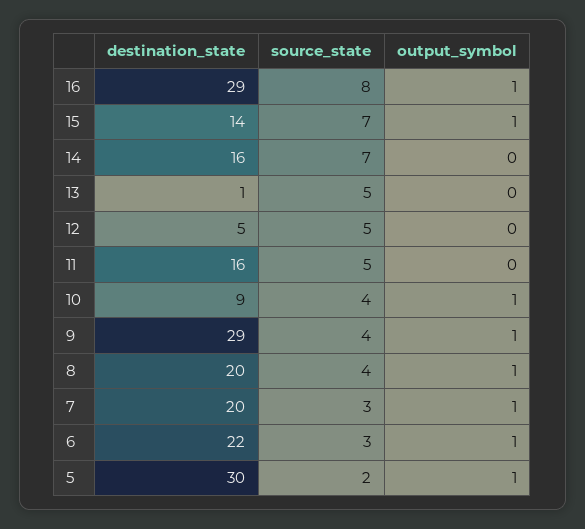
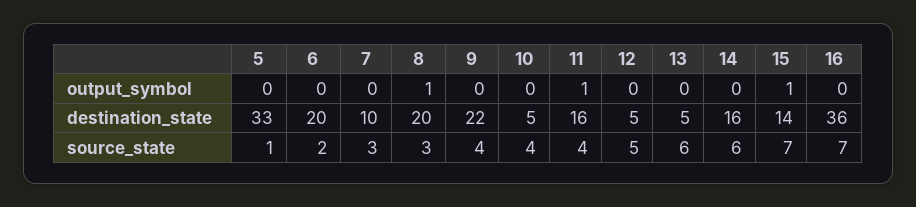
destination_state, 16: 29 -> 36
source_state, 16: 8 -> 7
output_symbol, 16: 1 -> 0
source_state, 14: 7 -> 6
destination_state, 13: 1 -> 5
source_state, 13: 5 -> 6
source_state, 11: 5 -> 4
output_symbol, 11: 0 -> 1
destination_state, 10: 9 -> 5
output_symbol, 10: 1 -> 0
destination_state, 9: 29 -> 22
output_symbol, 9: 1 -> 0
source_state, 8: 4 -> 3
destination_state, 7: 20 -> 10
output_symbol, 7: 1 -> 0
destination_state, 6: 22 -> 20
source_state, 6: 3 -> 2
output_symbol, 6: 1 -> 0
destination_state, 5: 30 -> 33
source_state, 5: 2 -> 1
output_symbol, 5: 1 -> 0

